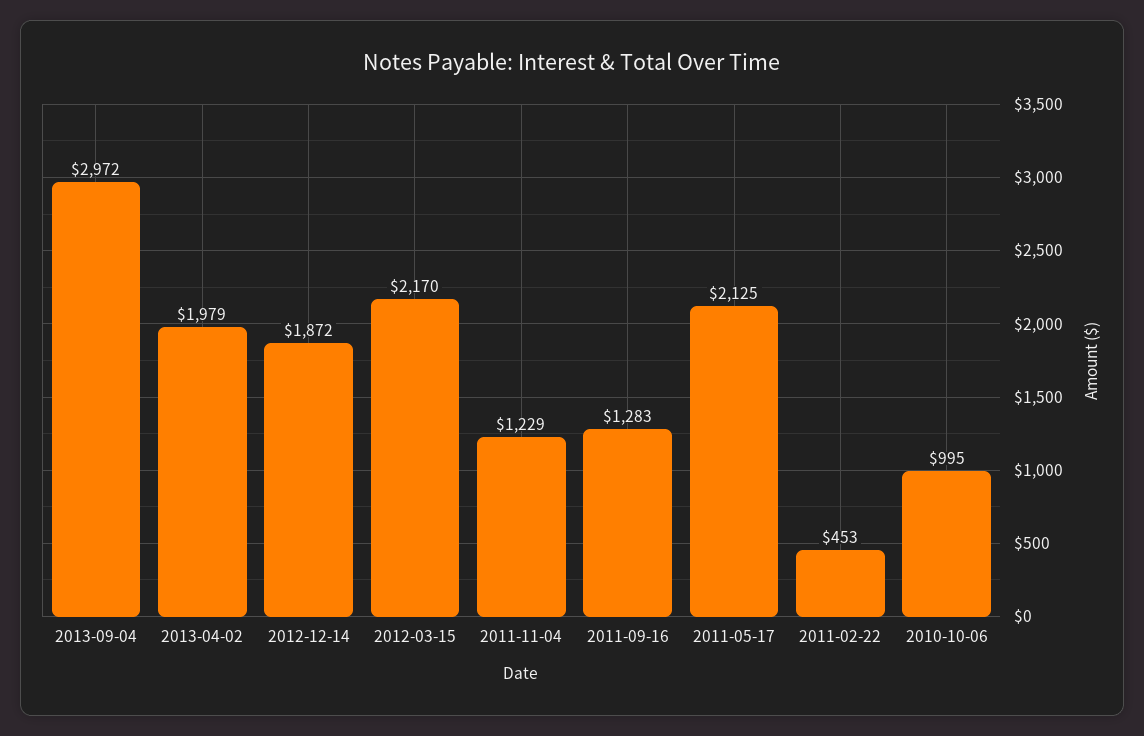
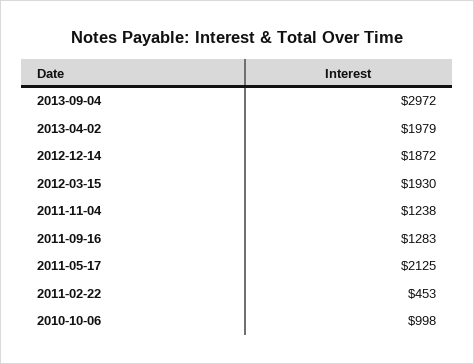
2012-03-15: 2170 -> 1930
2011-11-04: 1229 -> 1238
2010-10-06: 995 -> 998

